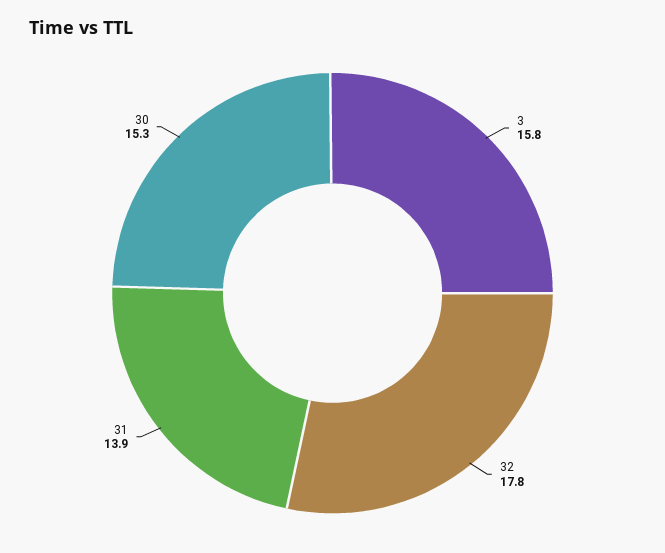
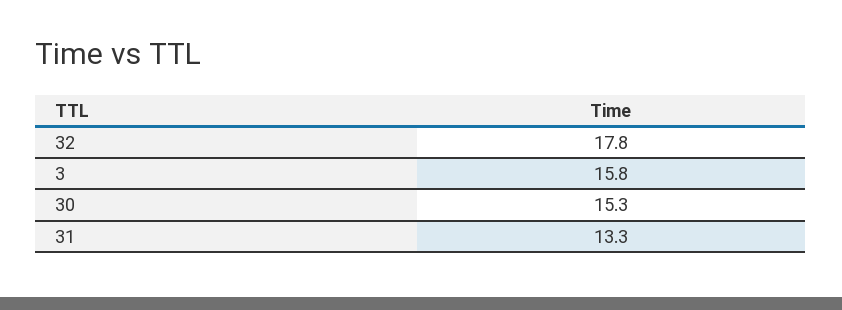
31: 13.9 -> 13.3

